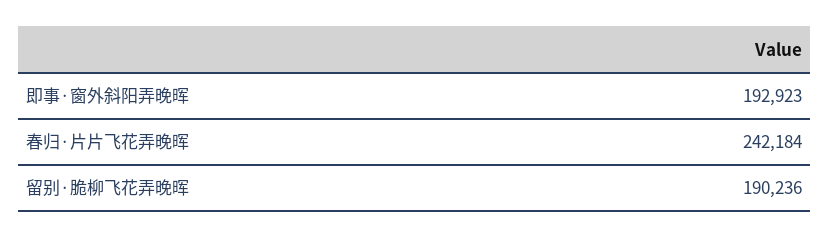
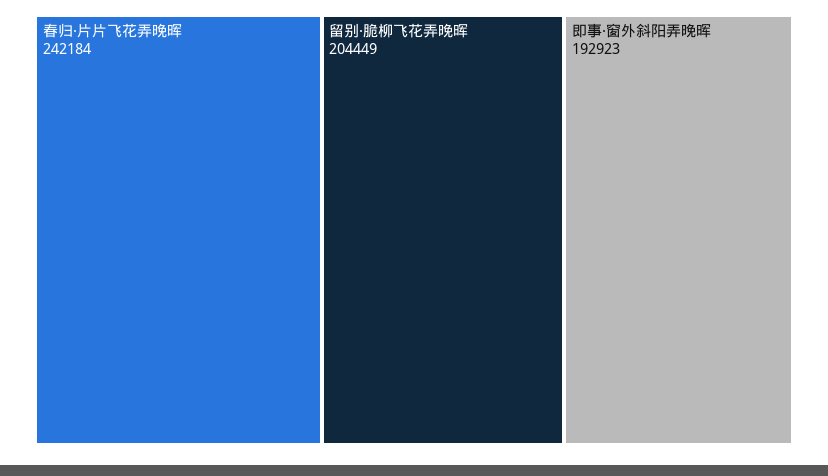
留别·脆柳飞花弄晚晖: 190236 -> 204449

